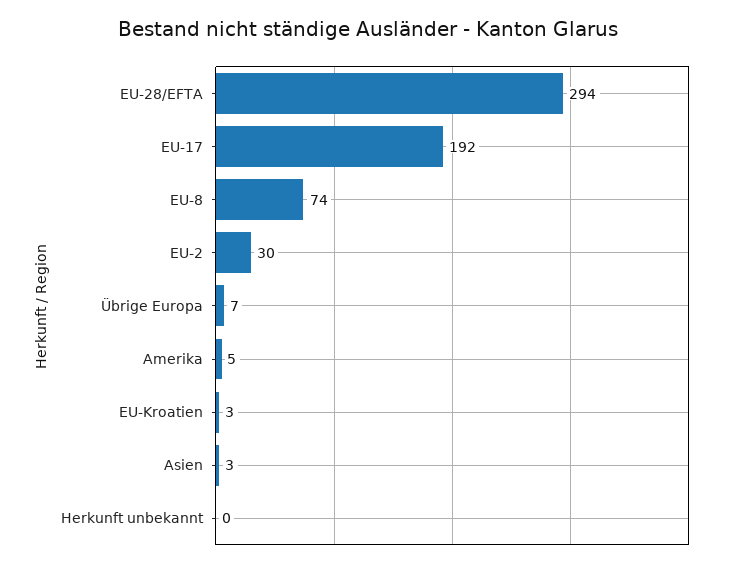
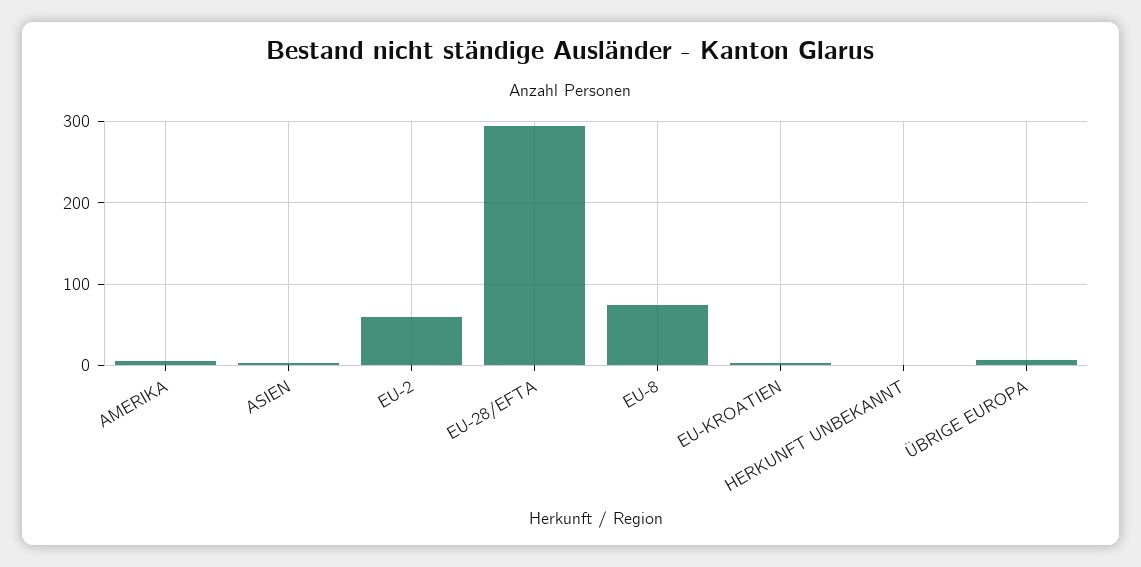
EU-17: 192 -> none
EU-2: 30 -> 60

